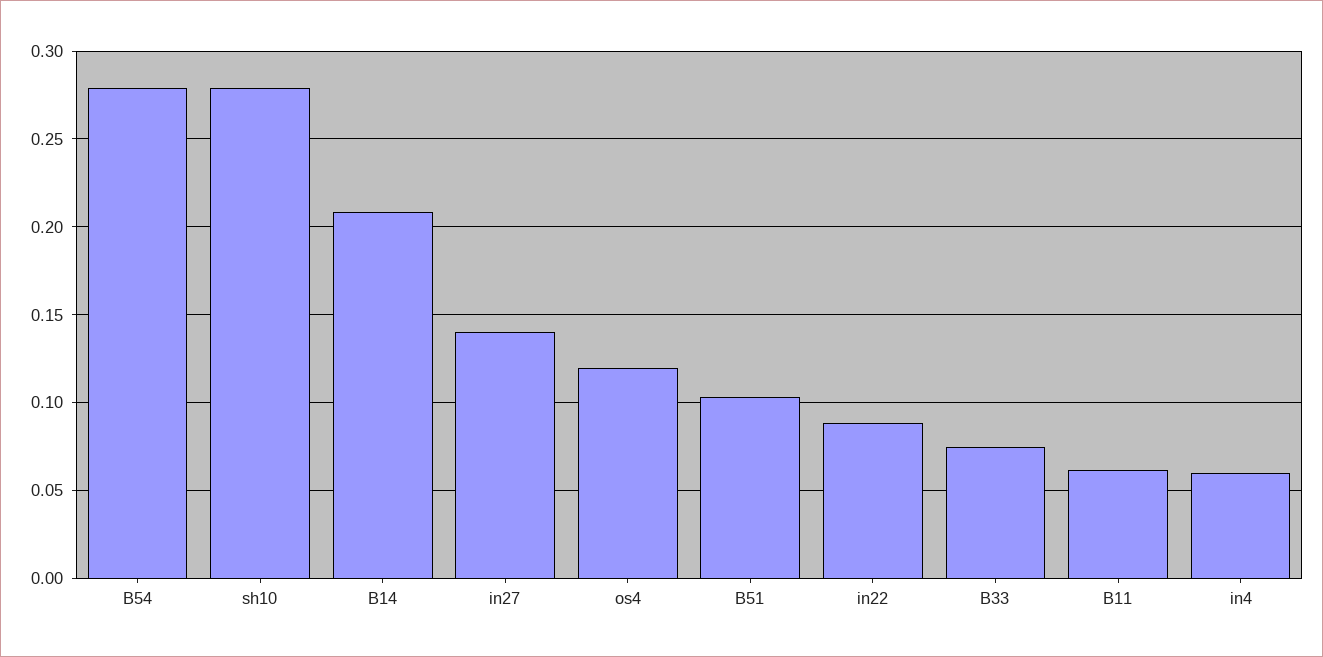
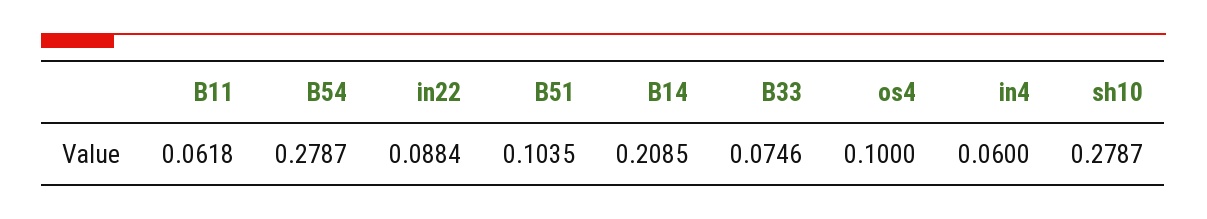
in27: 0.14 -> none
os4: 0.12 -> 0.1

